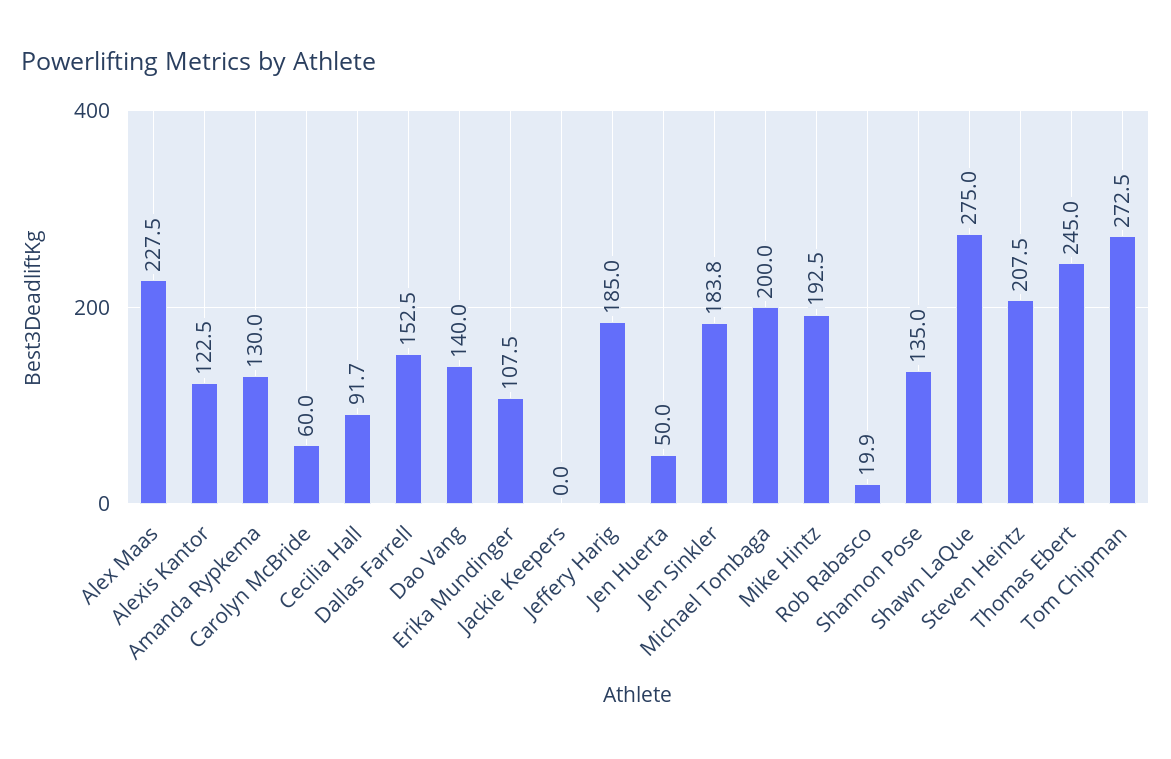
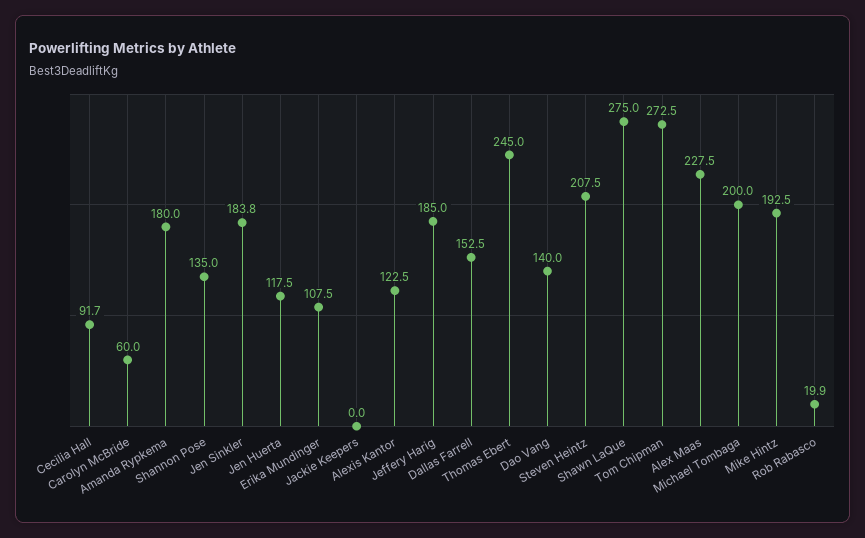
Amanda Rypkema: 130 -> 180
Jen Huerta: 50 -> 117.5

